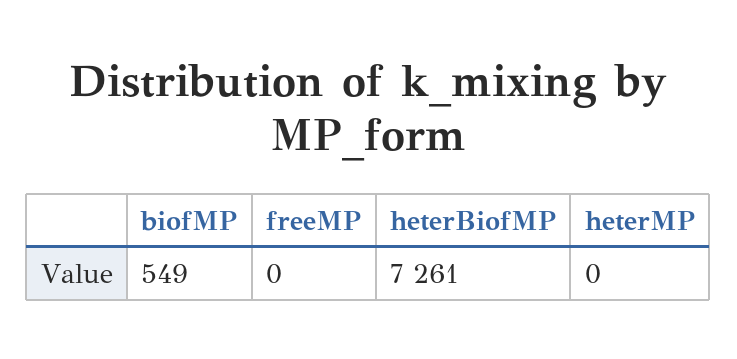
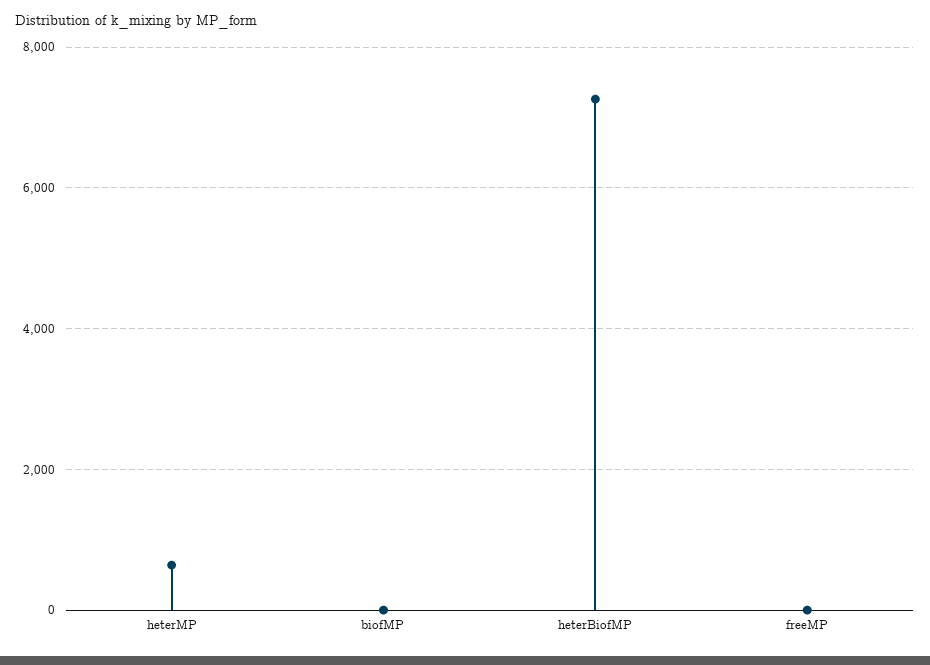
biofMP: 549 -> 0
heterMP: 0 -> 600

